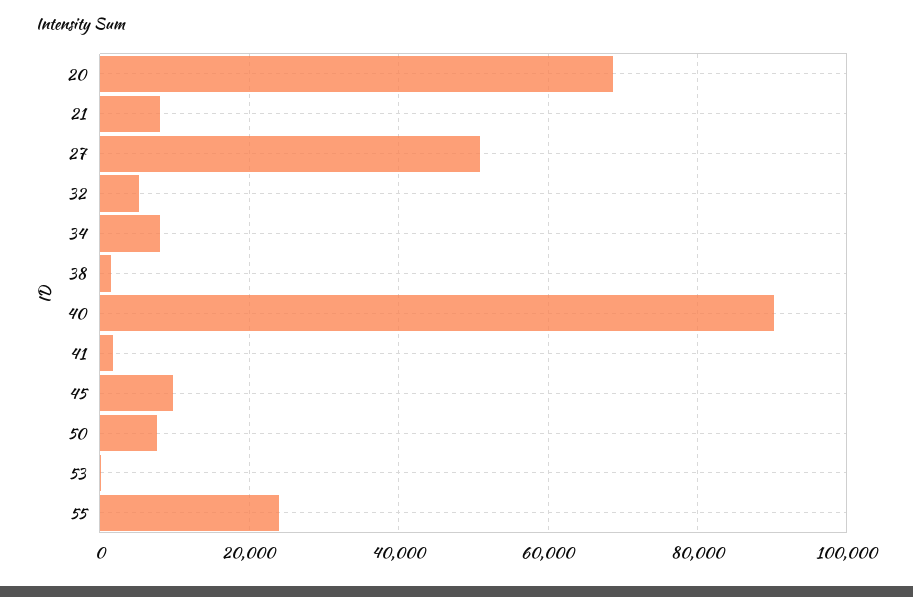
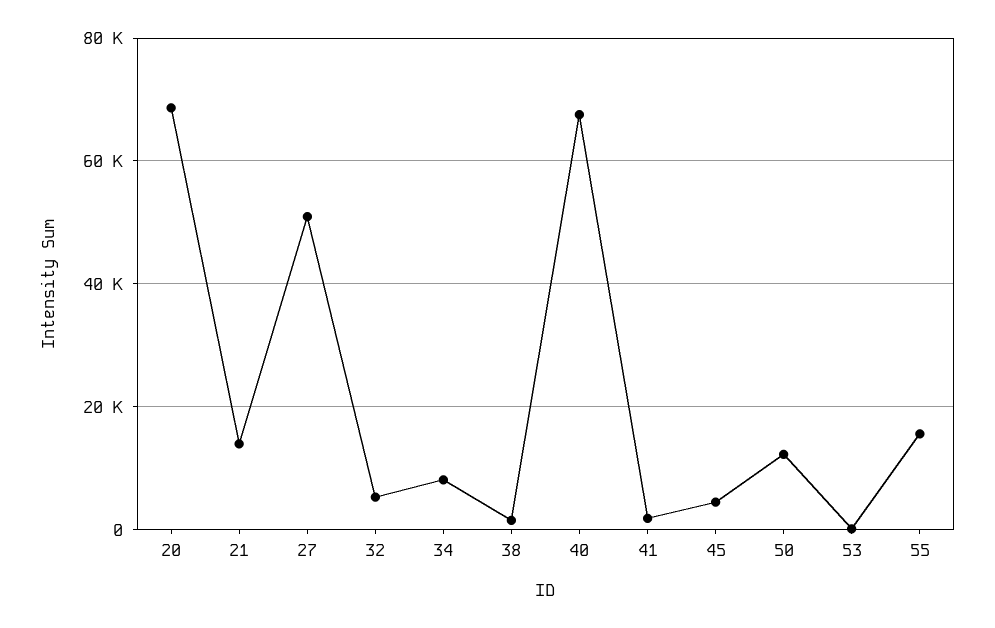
21: 8000 -> 14000
40: 90000 -> 68000
45: 10000 -> 4000
50: 8000 -> 12000
55: 24000 -> 16000

